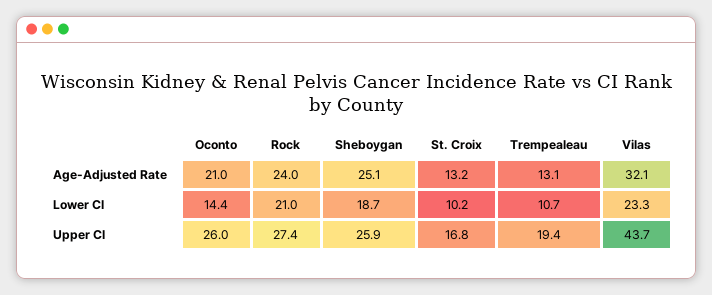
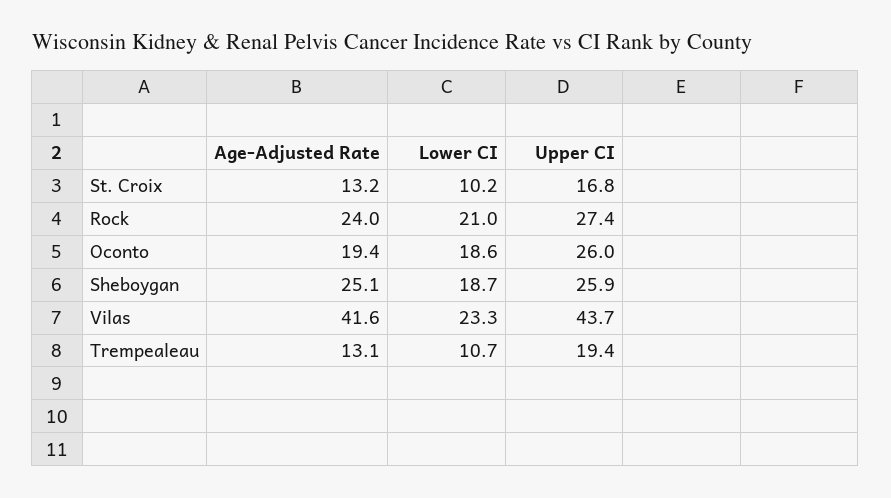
Oconto, Age-Adjusted Rate: 21 -> 19.4
Vilas, Age-Adjusted Rate: 32.1 -> 41.6
Oconto, Lower CI: 14.4 -> 18.6

